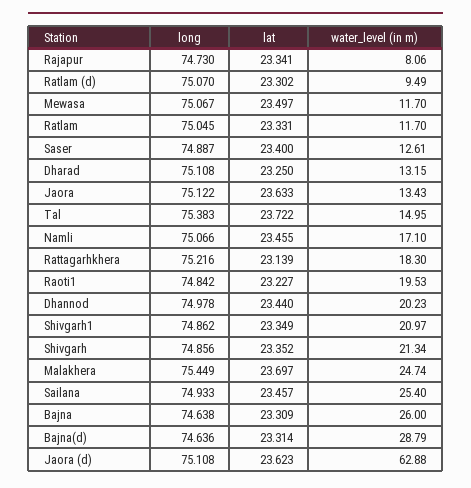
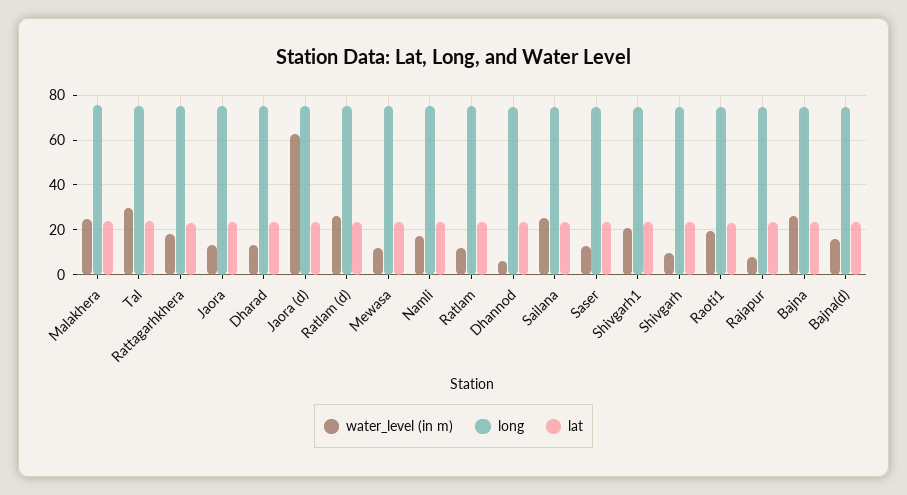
water_level (in m), Ratlam (d): 9.49 -> 25
water_level (in m), Tal: 14.95 -> 30
water_level (in m), Dhannod: 20.23 -> 5
water_level (in m), Shivgarh: 21.34 -> 10
water_level (in m), Bajna(d): 28.79 -> 15

